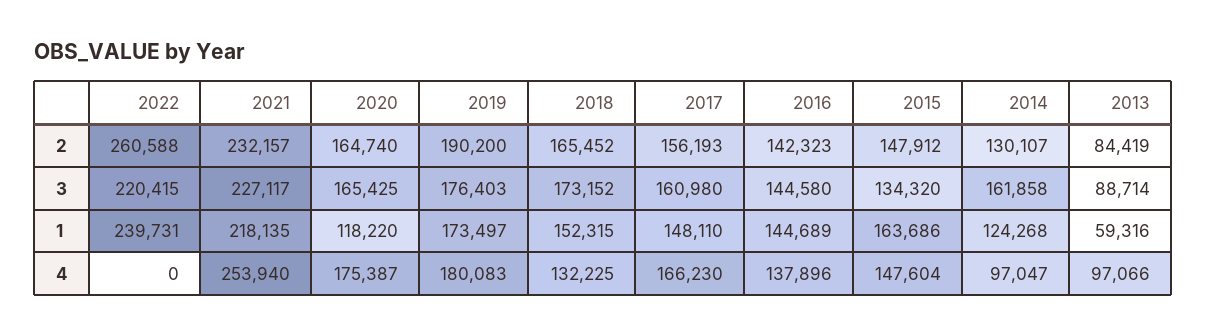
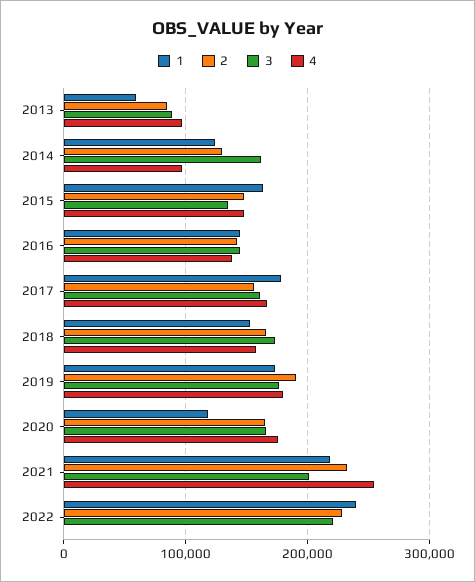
2, 2022: 260588 -> 230000
3, 2021: 227117 -> 200000
1, 2017: 148110 -> 180000
4, 2018: 132225 -> 160000

